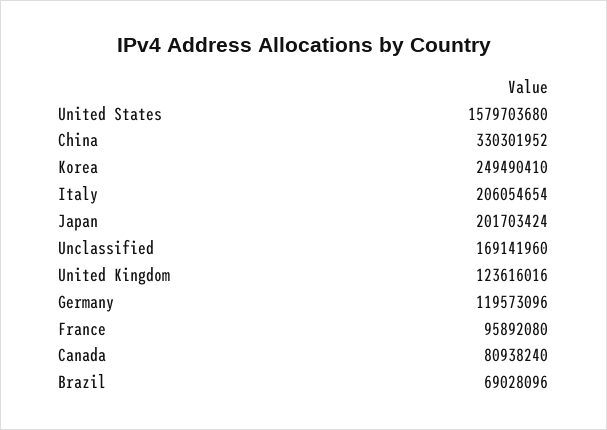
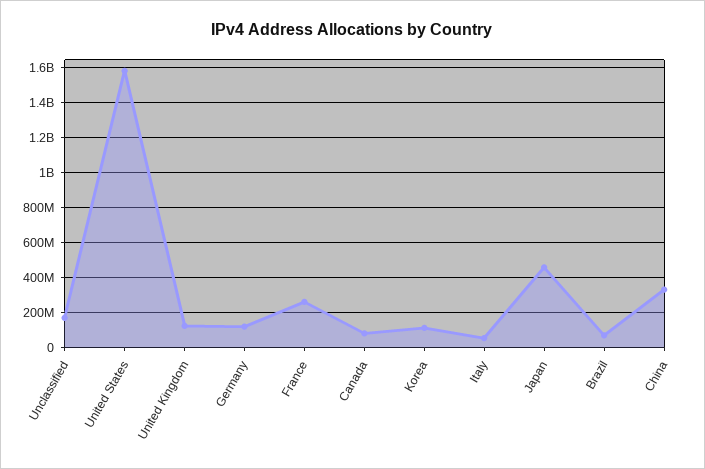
Korea: 249490410 -> 100000000
Italy: 206054654 -> 50000000
Japan: 201703424 -> 450000000
France: 95892080 -> 250000000

